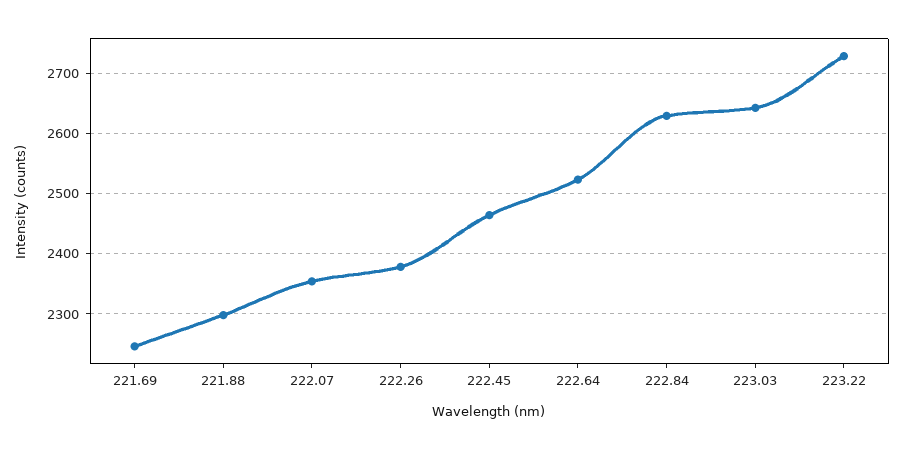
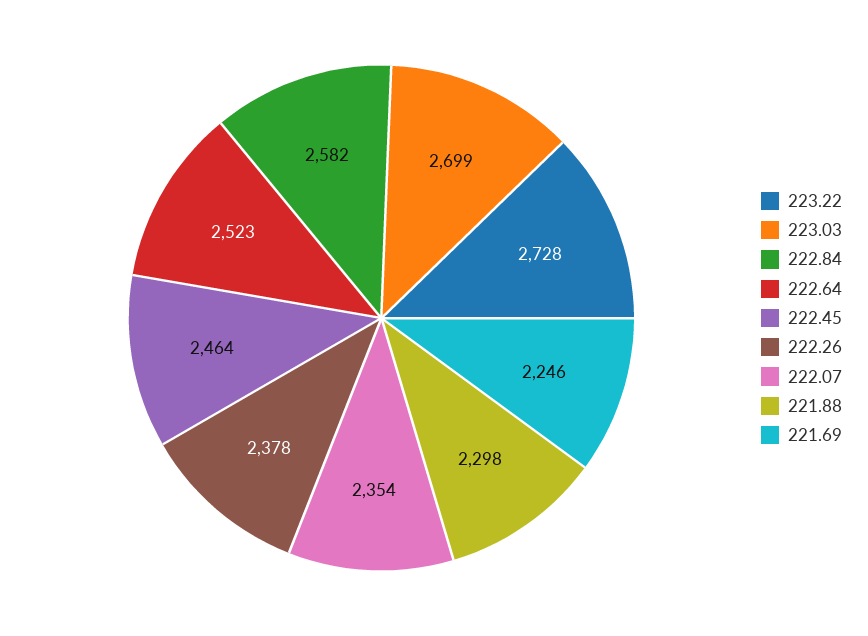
222.84: 2630 -> 2582
223.03: 2640 -> 2699

